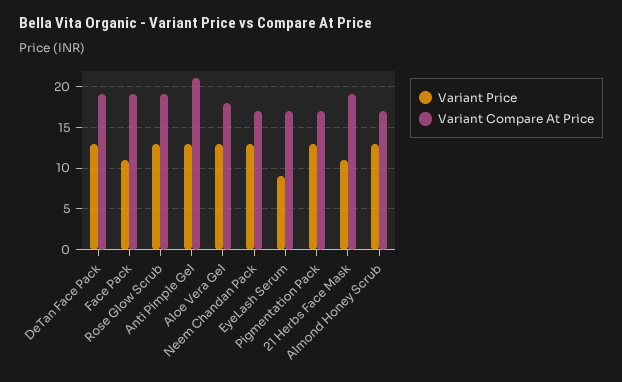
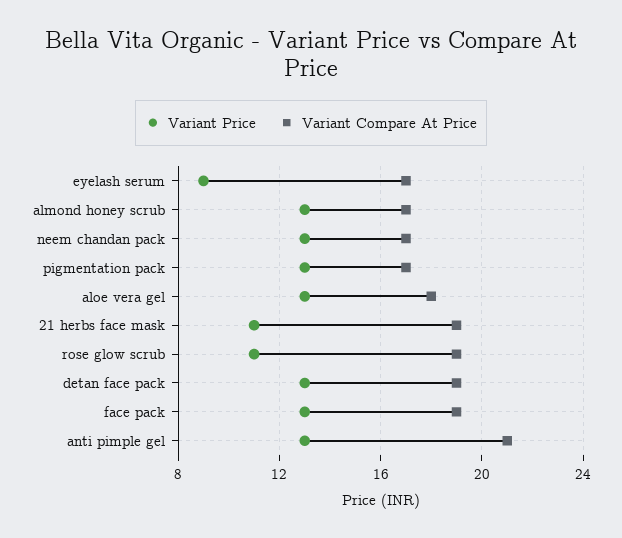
Variant Price, Face Pack: 11 -> 13
Variant Price, Rose Glow Scrub: 13 -> 11

